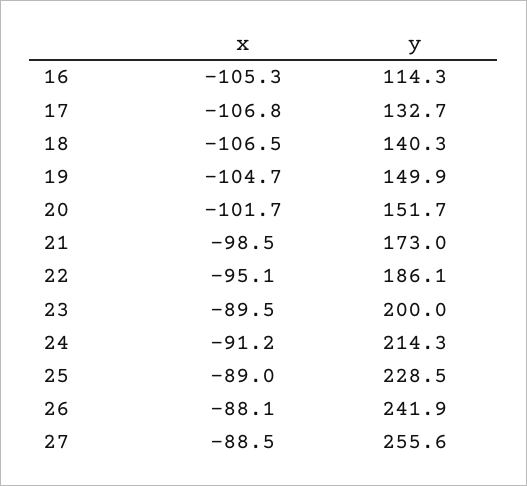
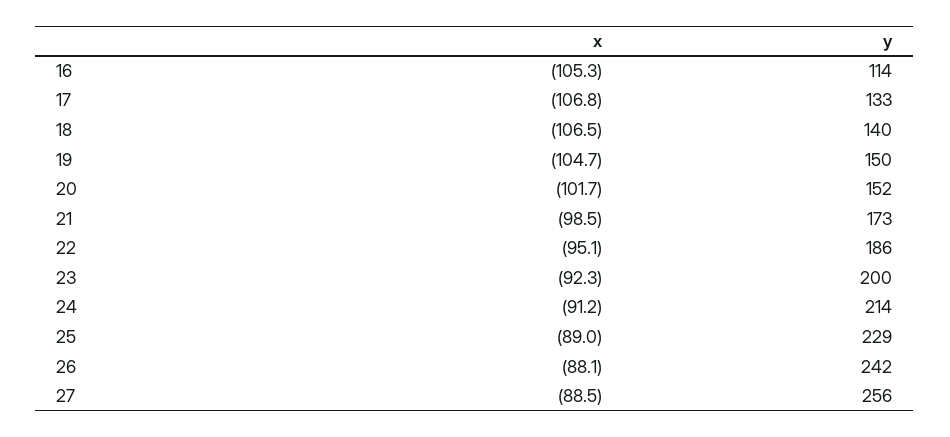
x, 23: -89.5 -> -92.3

